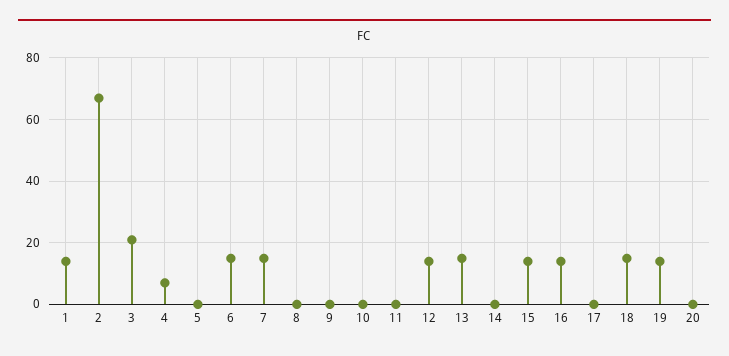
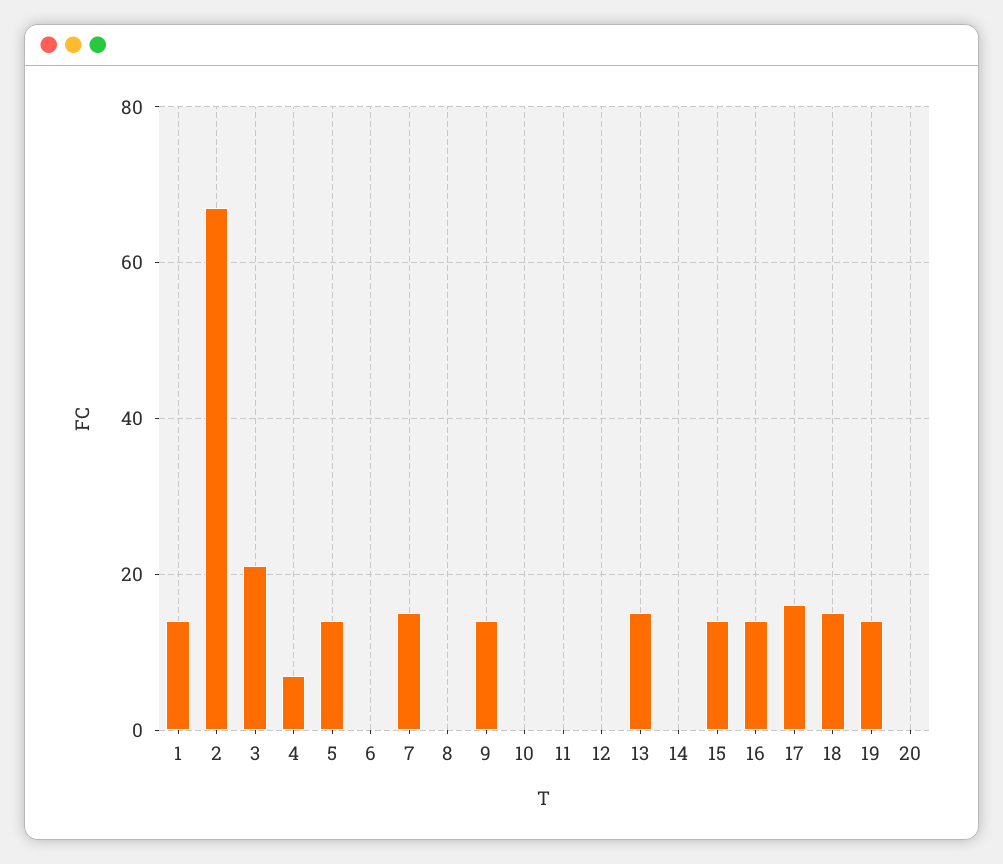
5: 0 -> 15
6: 15 -> 0
9: 0 -> 15
12: 15 -> 0
17: 0 -> 15

